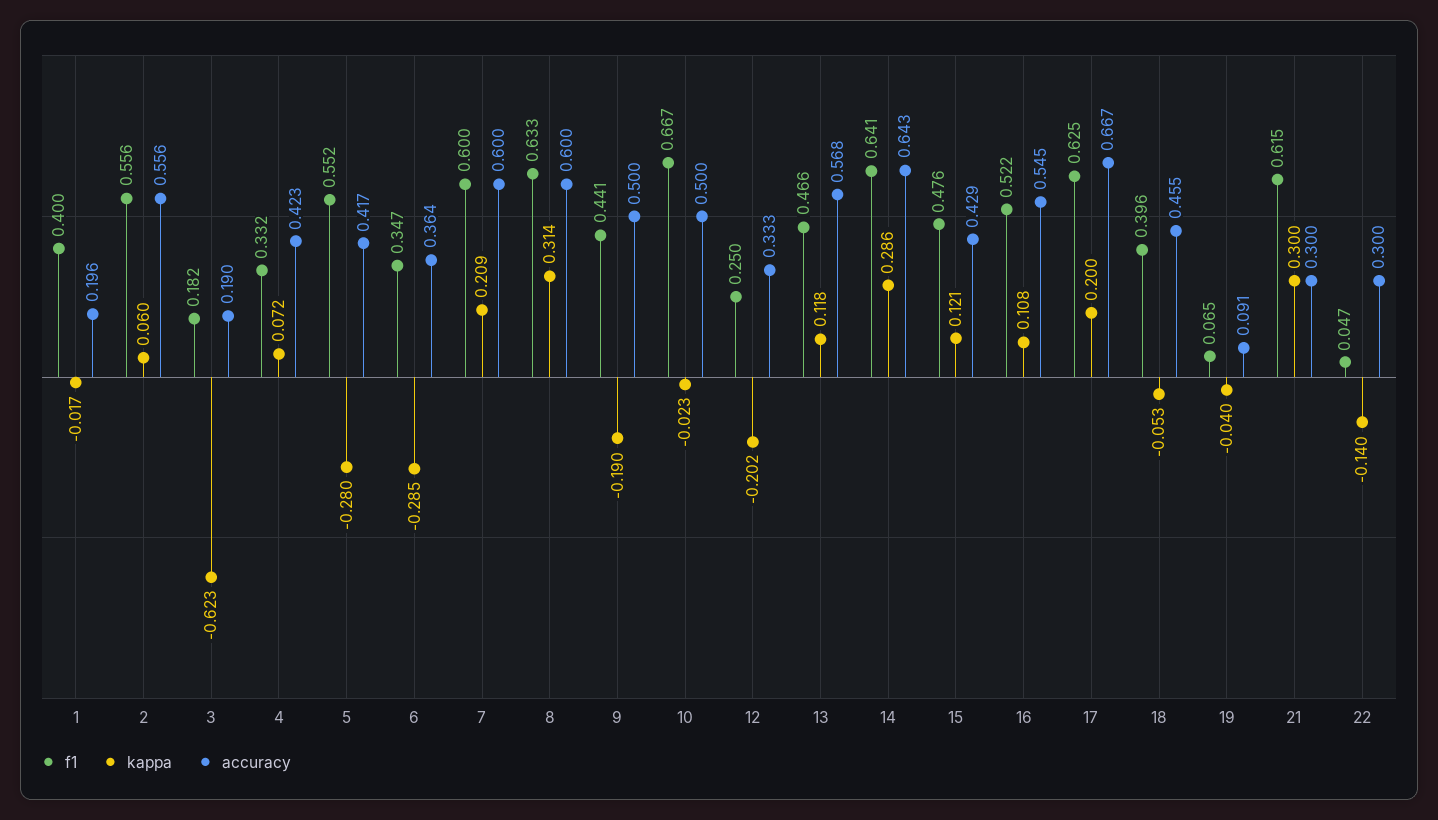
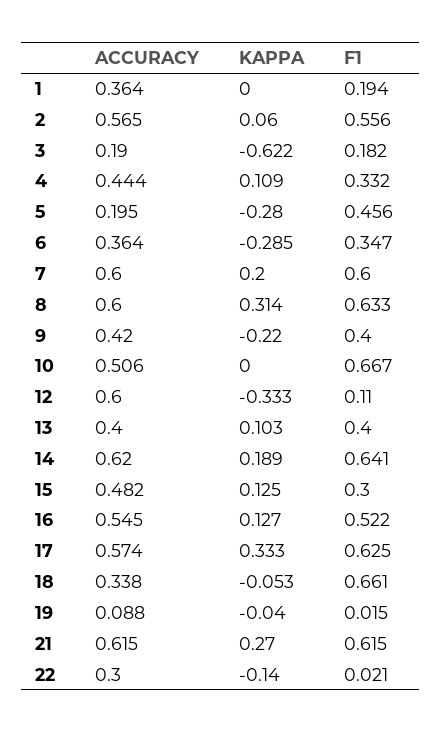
f1, 1: 0.4 -> 0.194
kappa, 1: -0.017 -> 0
accuracy, 1: 0.196 -> 0.364
accuracy, 2: 0.556 -> 0.565
kappa, 3: -0.623 -> -0.622
kappa, 4: 0.072 -> 0.109
accuracy, 4: 0.423 -> 0.444
f1, 5: 0.552 -> 0.456
accuracy, 5: 0.417 -> 0.195
kappa, 7: 0.209 -> 0.2
f1, 9: 0.441 -> 0.4
kappa, 9: -0.19 -> -0.22
accuracy, 9: 0.5 -> 0.42
kappa, 10: -0.023 -> 0
accuracy, 10: 0.5 -> 0.506
f1, 12: 0.25 -> 0.11
kappa, 12: -0.202 -> -0.333
accuracy, 12: 0.333 -> 0.6
f1, 13: 0.466 -> 0.4
kappa, 13: 0.118 -> 0.103
accuracy, 13: 0.568 -> 0.4
kappa, 14: 0.286 -> 0.189
accuracy, 14: 0.643 -> 0.62
f1, 15: 0.476 -> 0.3
kappa, 15: 0.121 -> 0.125
accuracy, 15: 0.429 -> 0.482
kappa, 16: 0.108 -> 0.127
kappa, 17: 0.2 -> 0.333
accuracy, 17: 0.667 -> 0.574
f1, 18: 0.396 -> 0.661
accuracy, 18: 0.455 -> 0.338
f1, 19: 0.065 -> 0.015
accuracy, 19: 0.091 -> 0.088
kappa, 21: 0.3 -> 0.27
accuracy, 21: 0.3 -> 0.615
f1, 22: 0.047 -> 0.021

